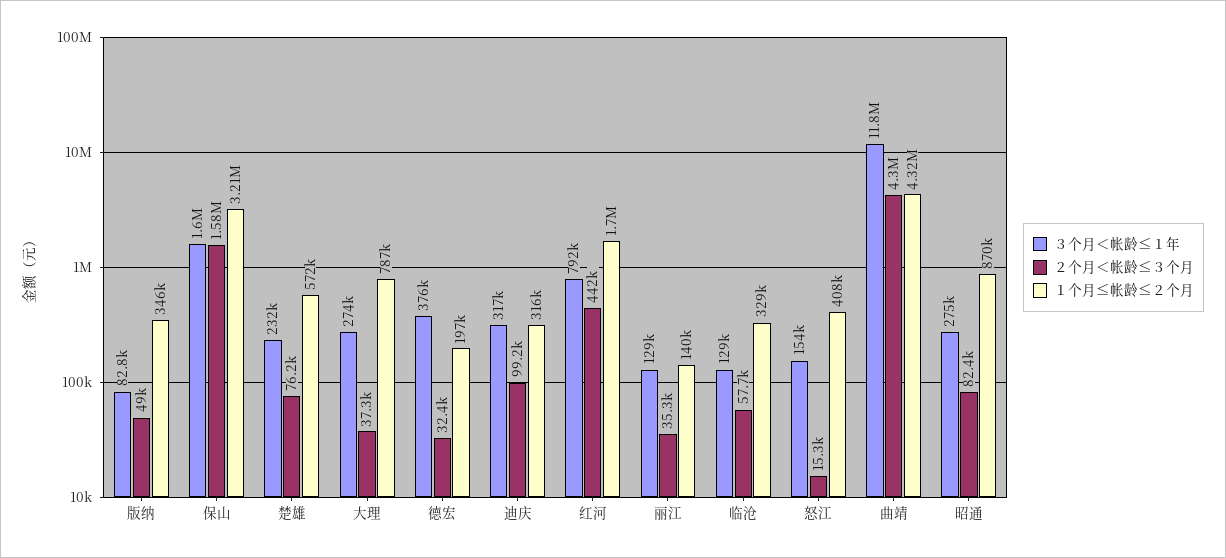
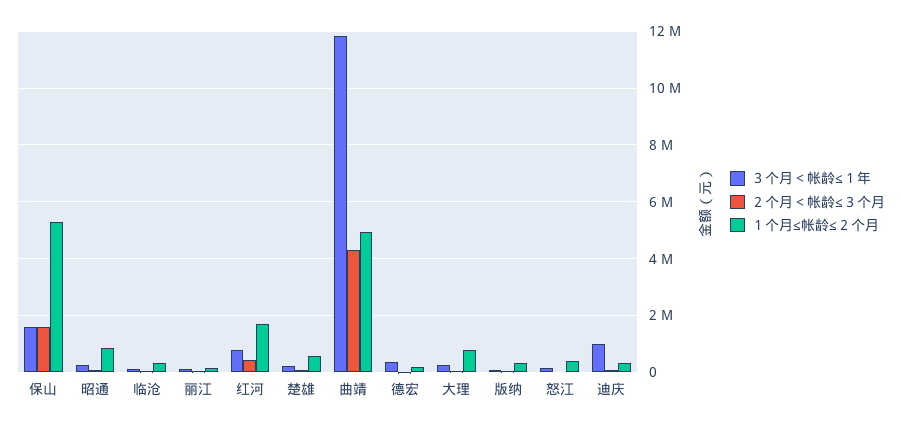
１个月≤帐龄≤２个月, 保山: 3210000 -> 5250000
３个月＜帐龄≤１年, 迪庆: 317000 -> 1000000
１个月≤帐龄≤２个月, 曲靖: 4320000 -> 5000000

